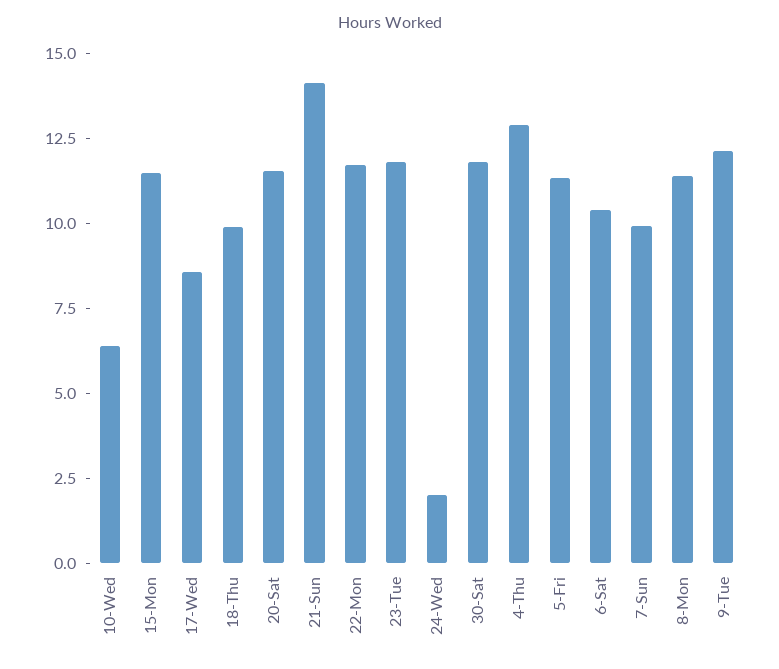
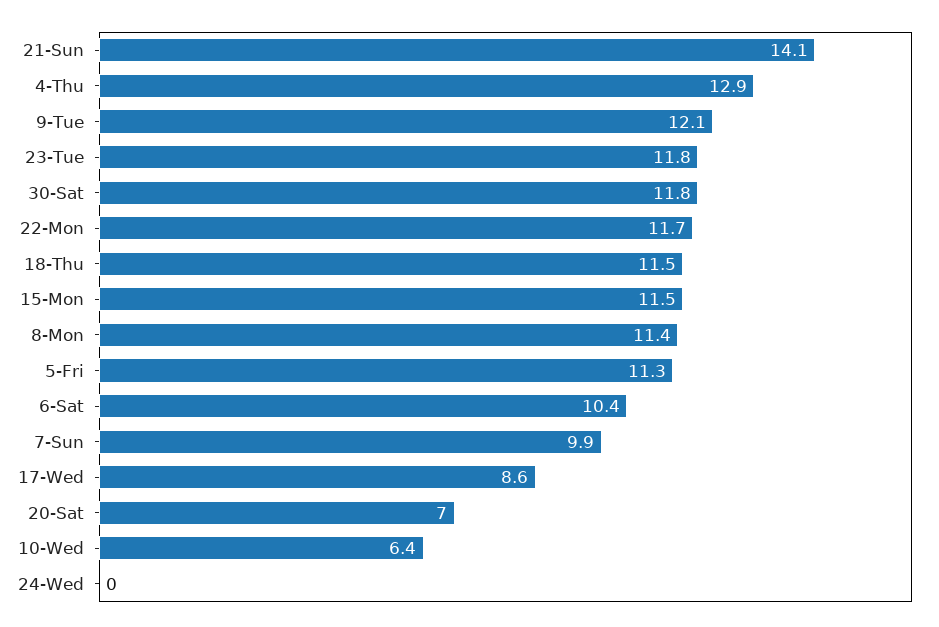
18-Thu: 10 -> 11.5
20-Sat: 11.5 -> 7
24-Wed: 2 -> 0

